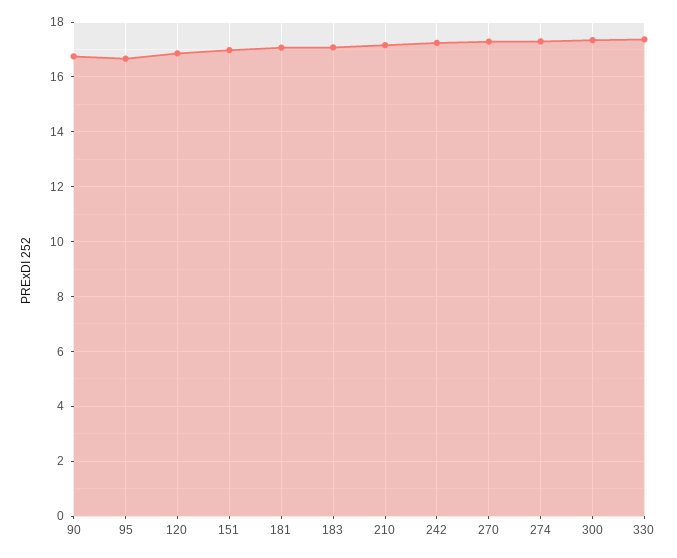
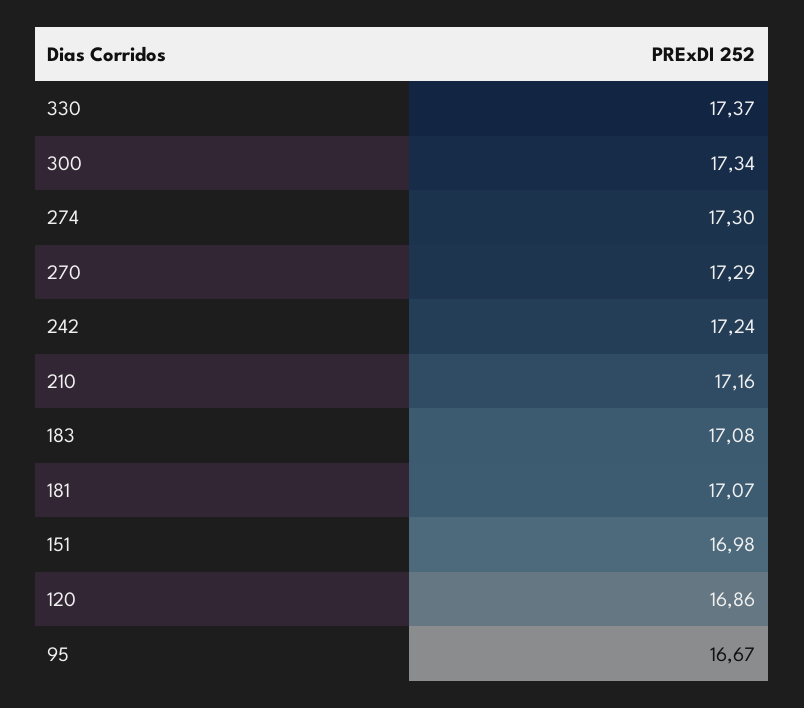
90: 16.75 -> none

